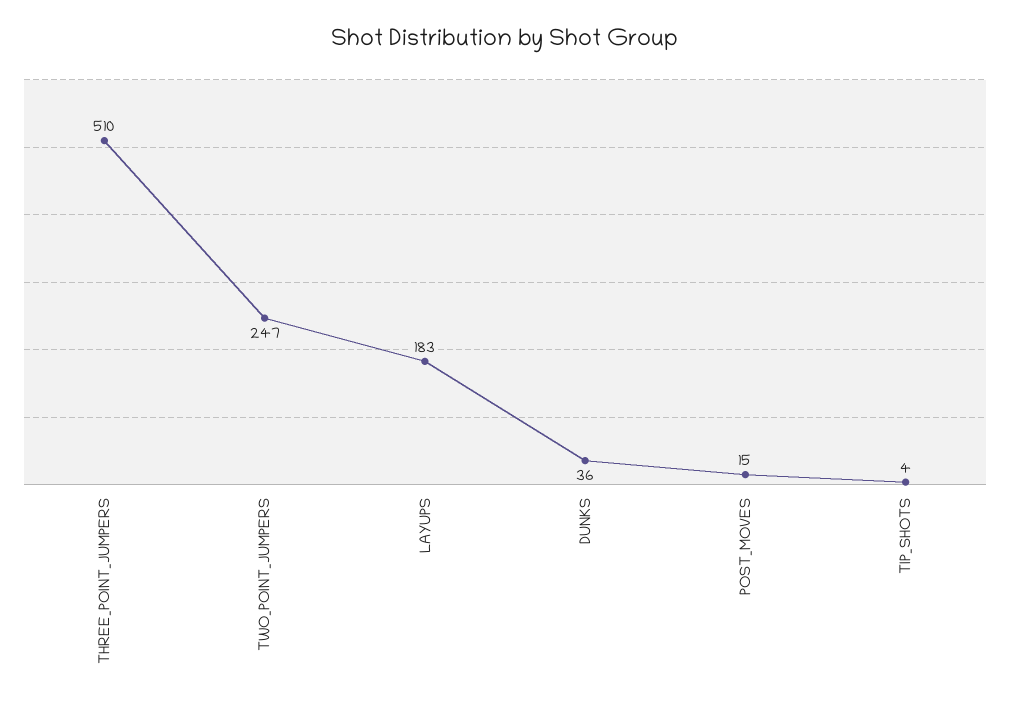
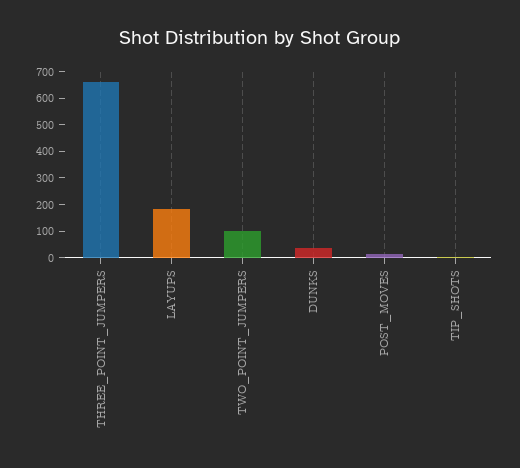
THREE_POINT_JUMPERS: 510 -> 650
TWO_POINT_JUMPERS: 247 -> 100

